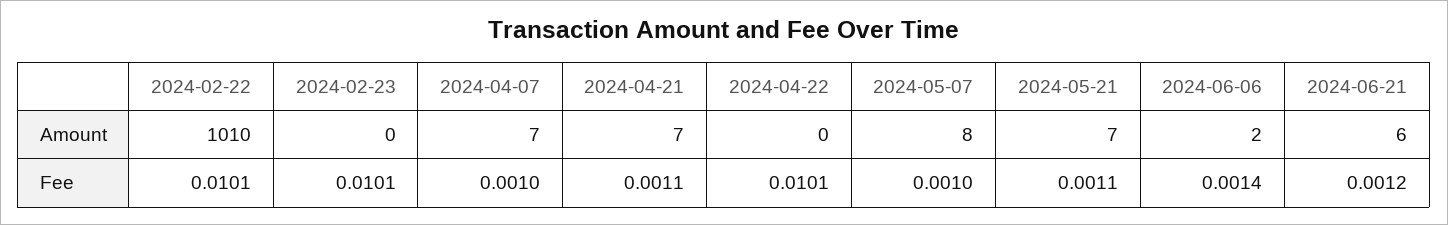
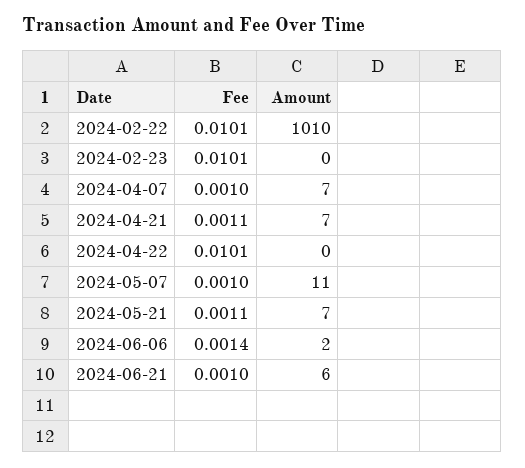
2024-05-07, Amount: 8 -> 11
2024-06-21, Fee: 0.0012 -> 0.001

